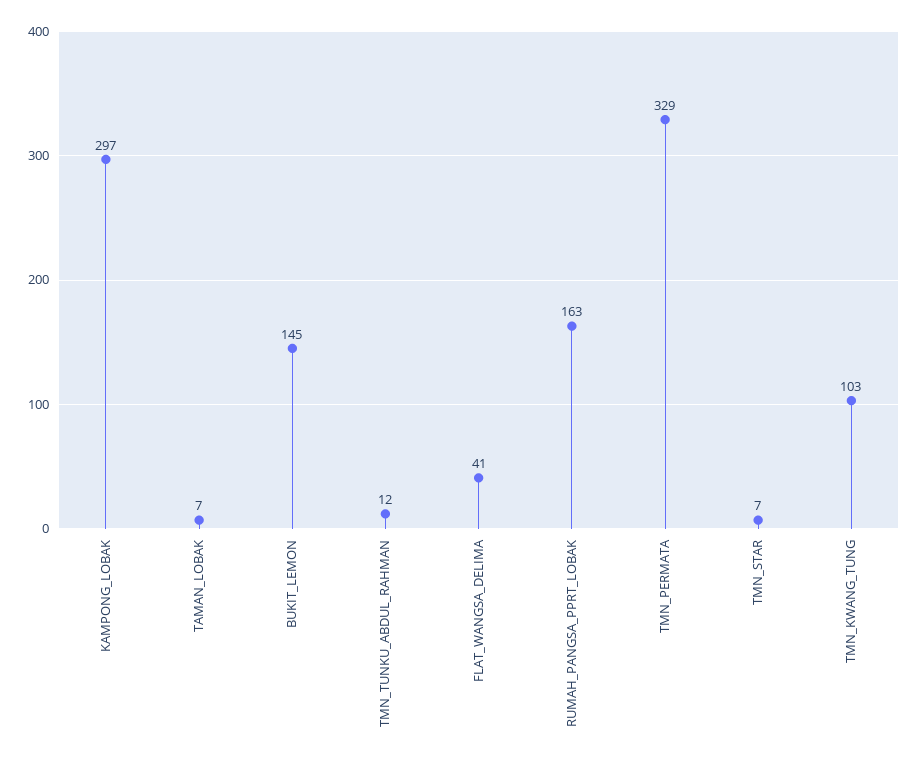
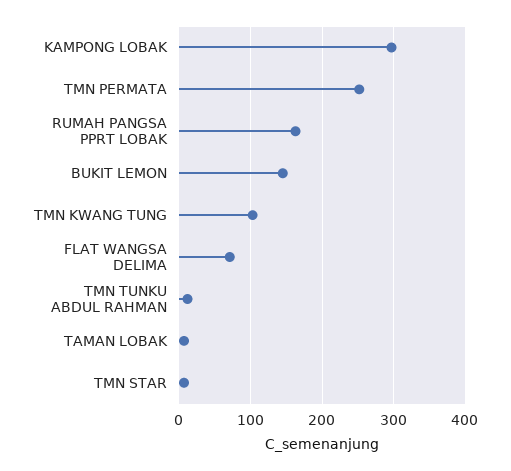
FLAT_WANGSA_DELIMA: 41 -> 70
TMN_PERMATA: 329 -> 250

